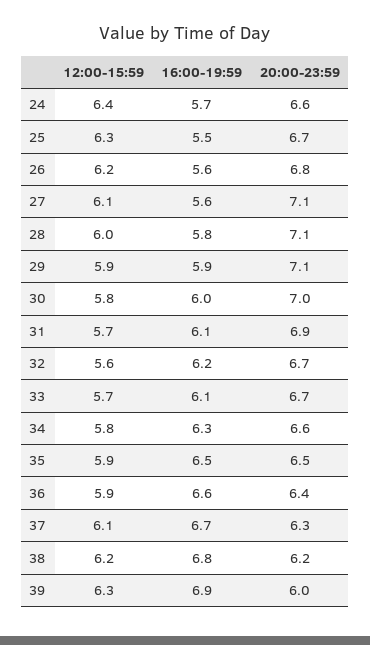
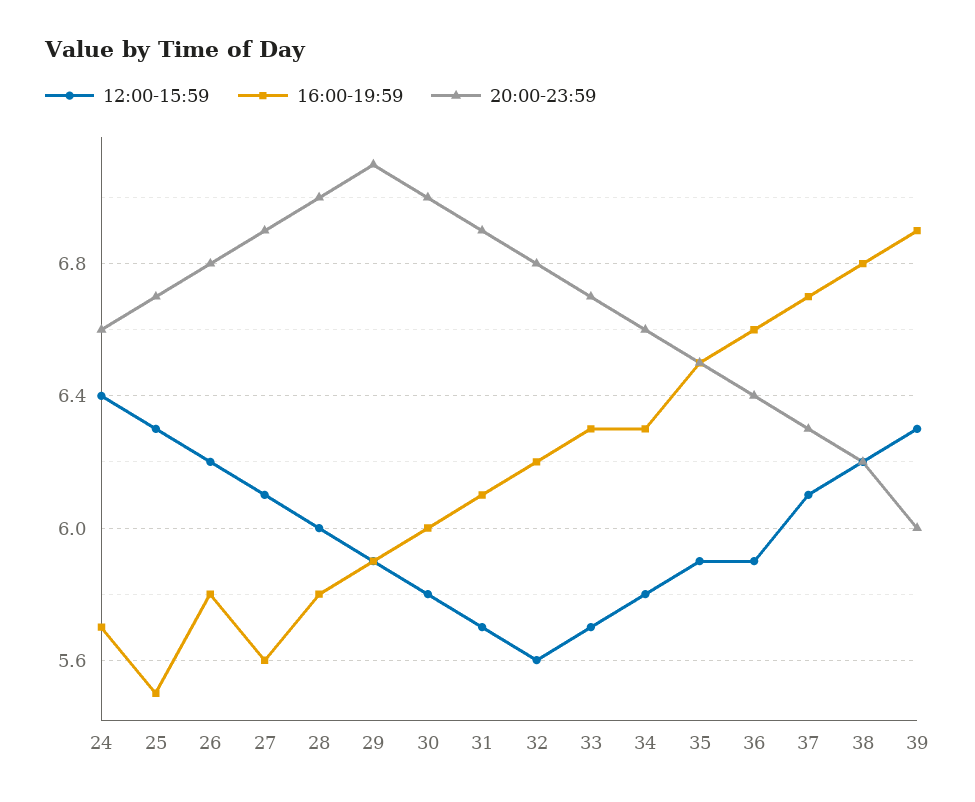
16:00-19:59, 26: 5.6 -> 5.8
20:00-23:59, 27: 7.1 -> 6.9
20:00-23:59, 28: 7.1 -> 7
20:00-23:59, 32: 6.7 -> 6.8
16:00-19:59, 33: 6.1 -> 6.3

